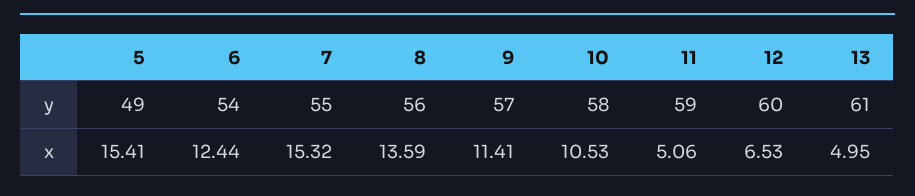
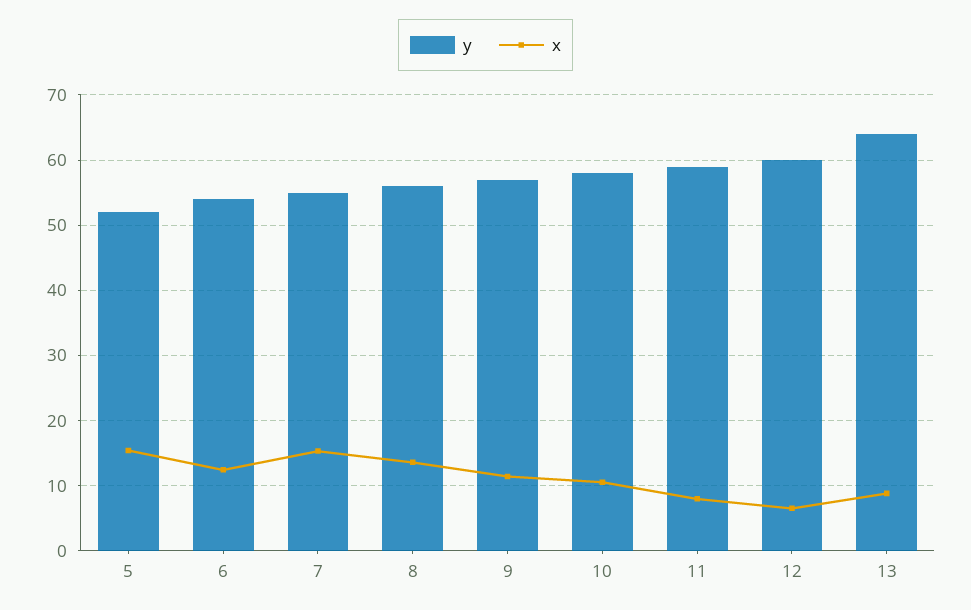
y, 5: 49 -> 52
y, 13: 61 -> 64
x, 11: 5.06 -> 8
x, 13: 4.95 -> 9

